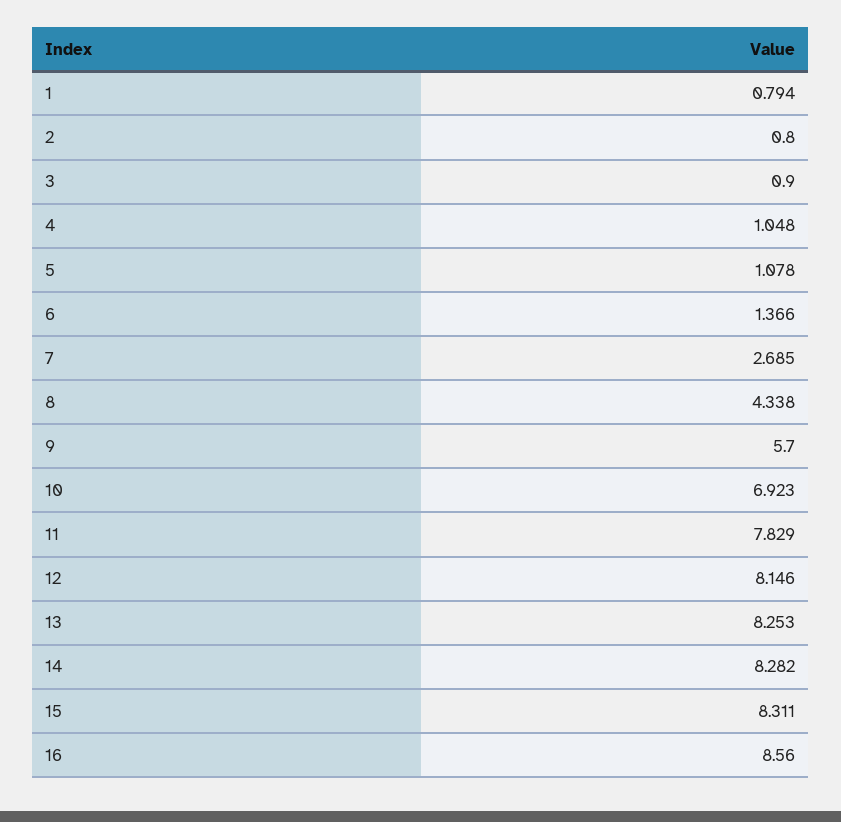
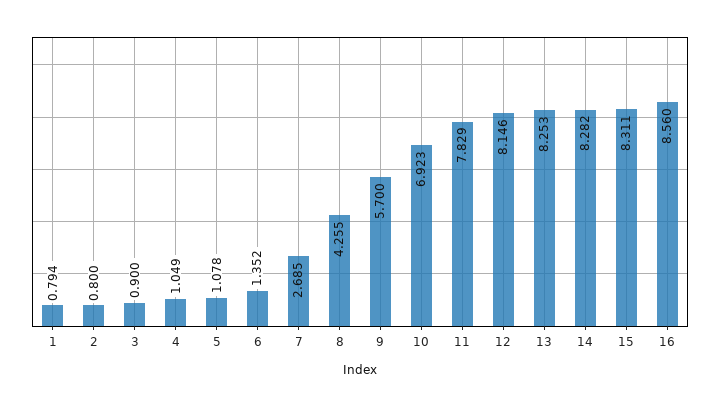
4: 1.048 -> 1.049
6: 1.366 -> 1.352
8: 4.338 -> 4.255

